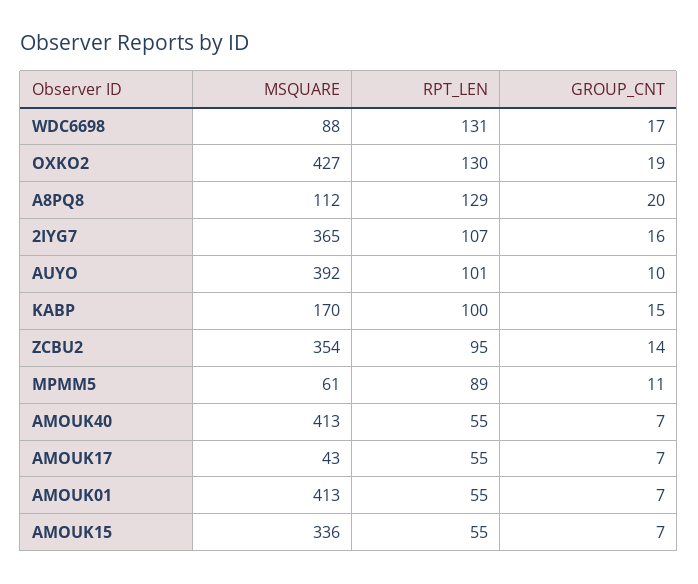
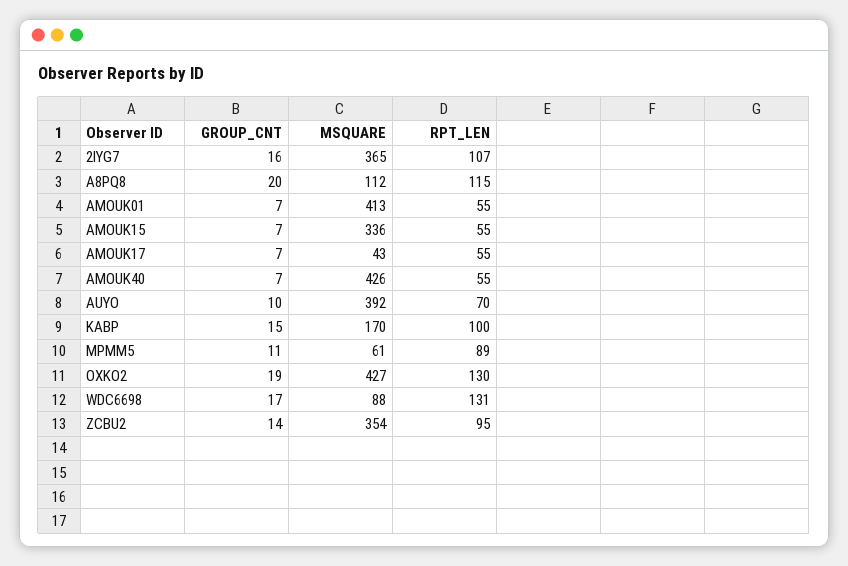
RPT_LEN, A8PQ8: 129 -> 115
RPT_LEN, AUYO: 101 -> 70
MSQUARE, AMOUK40: 413 -> 426

